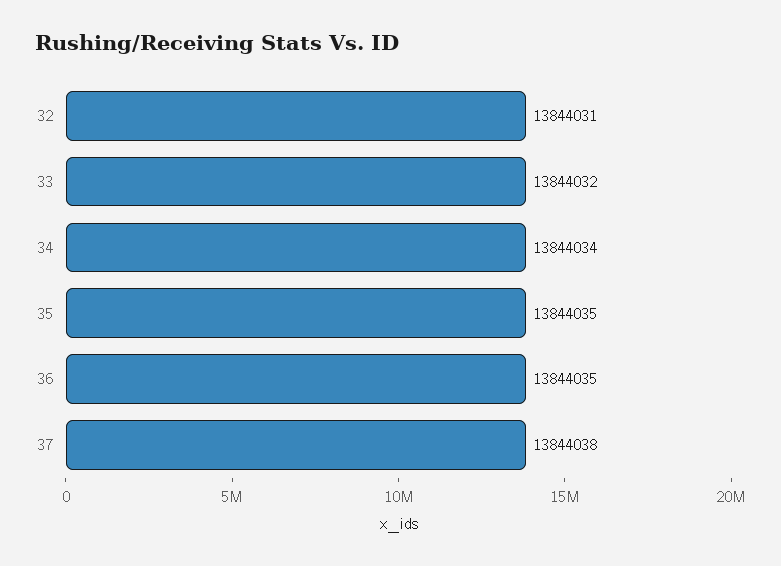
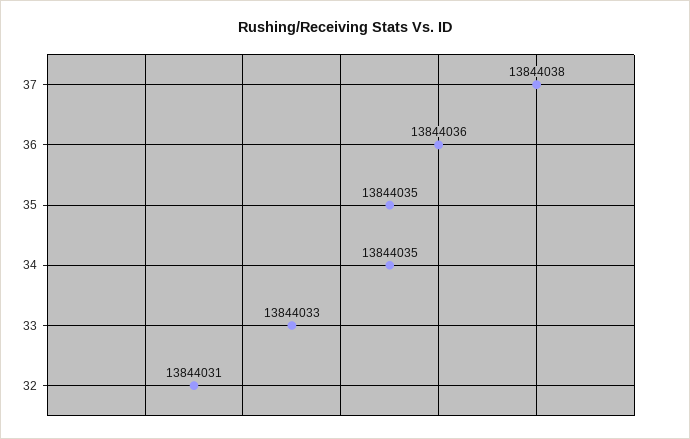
33: 13844032 -> 13844033
34: 13844034 -> 13844035
36: 13844035 -> 13844036

